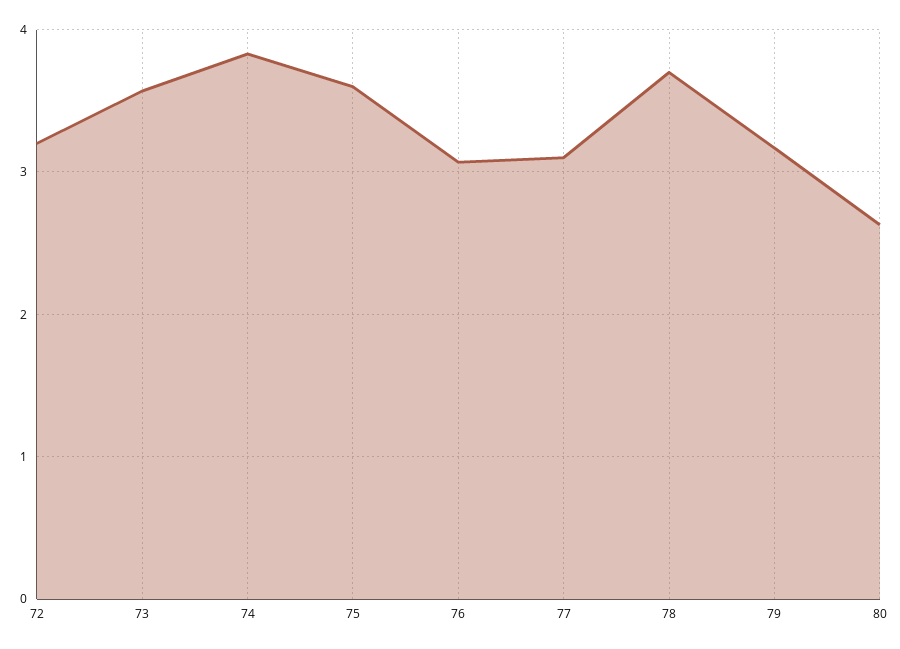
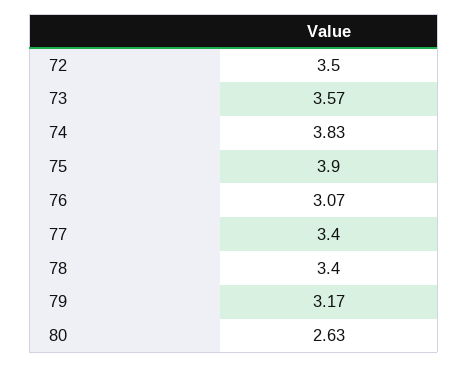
72: 3.2 -> 3.5
75: 3.6 -> 3.9
77: 3.1 -> 3.4
78: 3.7 -> 3.4

